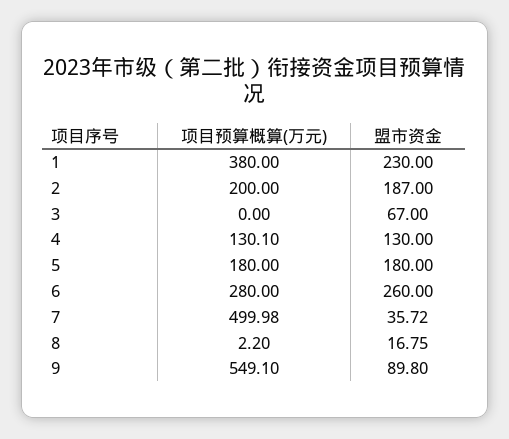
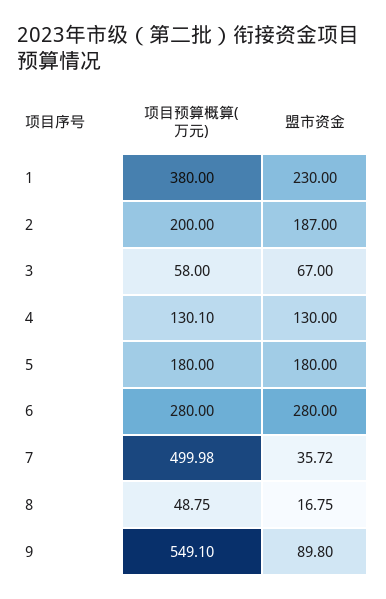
项目预算概算(万元), 3: 0 -> 58
盟市资金, 6: 260 -> 280
项目预算概算(万元), 8: 2.2 -> 48.75

